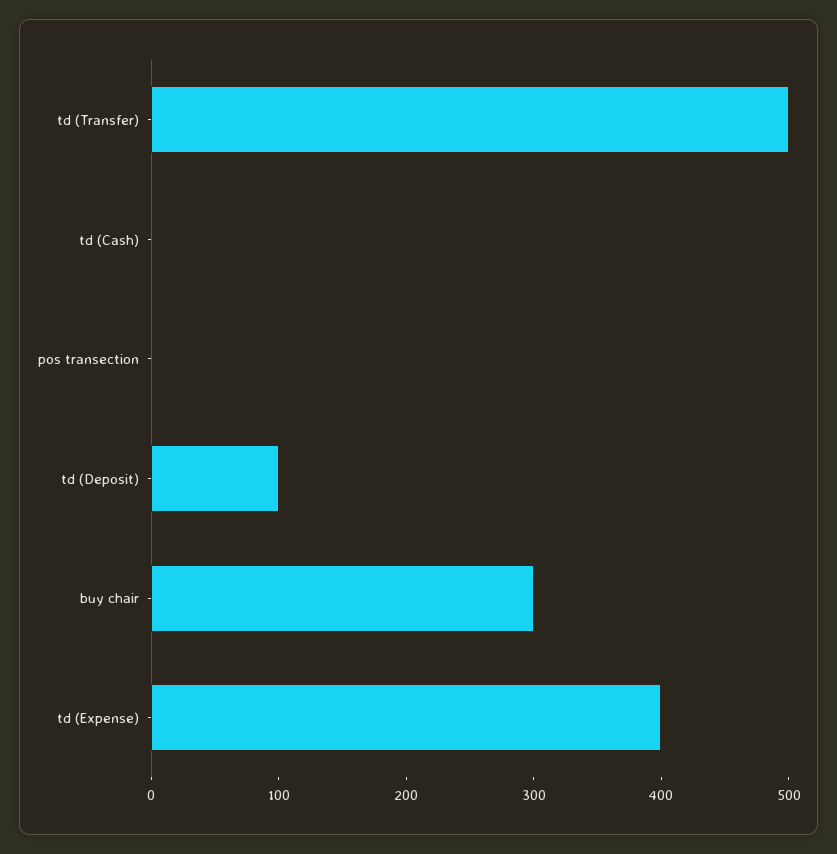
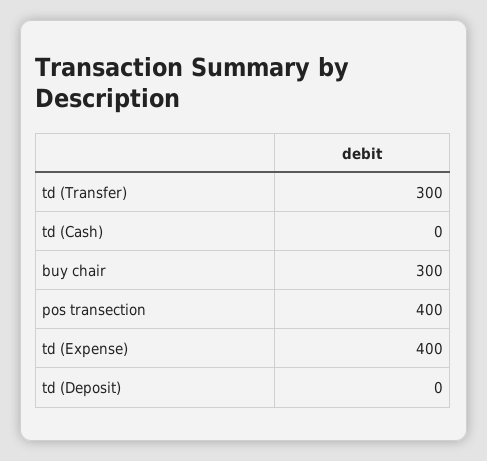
td (Transfer): 500 -> 300
pos transection: 0 -> 400
td (Deposit): 100 -> 0

